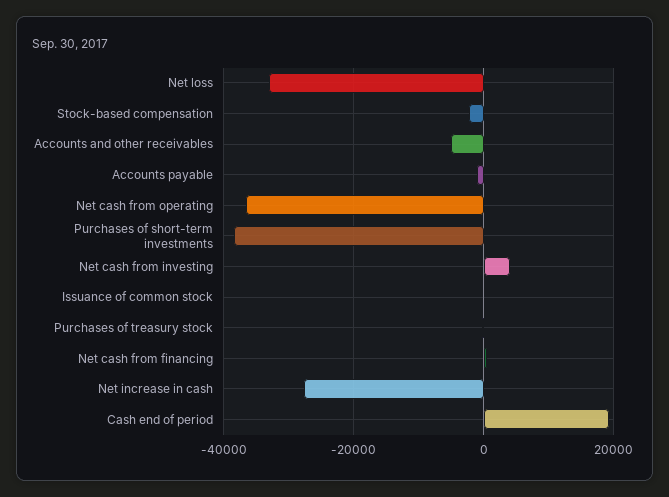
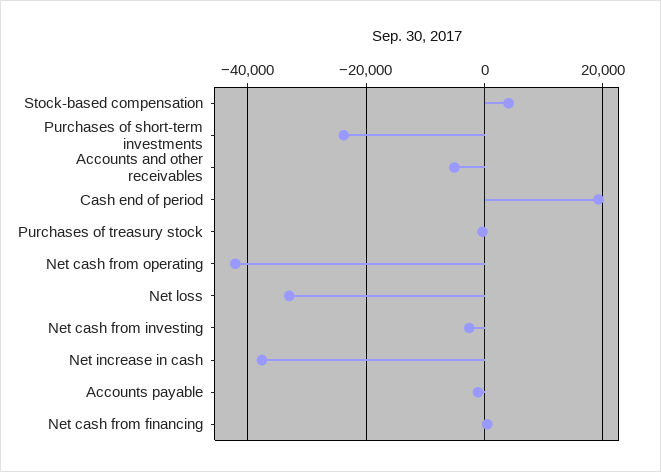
Stock-based compensation: -2000 -> 4000
Net cash from operating: -36000 -> -42000
Purchases of short-term investments: -38000 -> -24000
Net cash from investing: 4000 -> -2000
Issuance of common stock: 0 -> none
Net increase in cash: -28000 -> -38000

